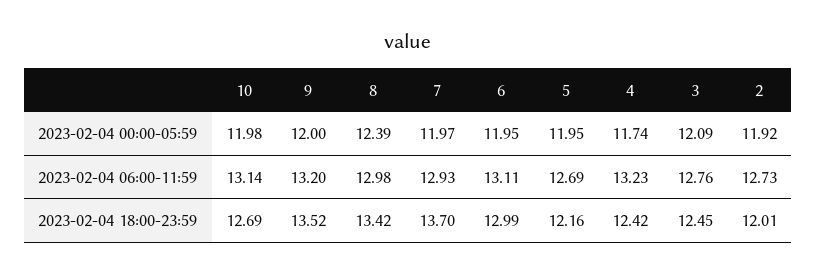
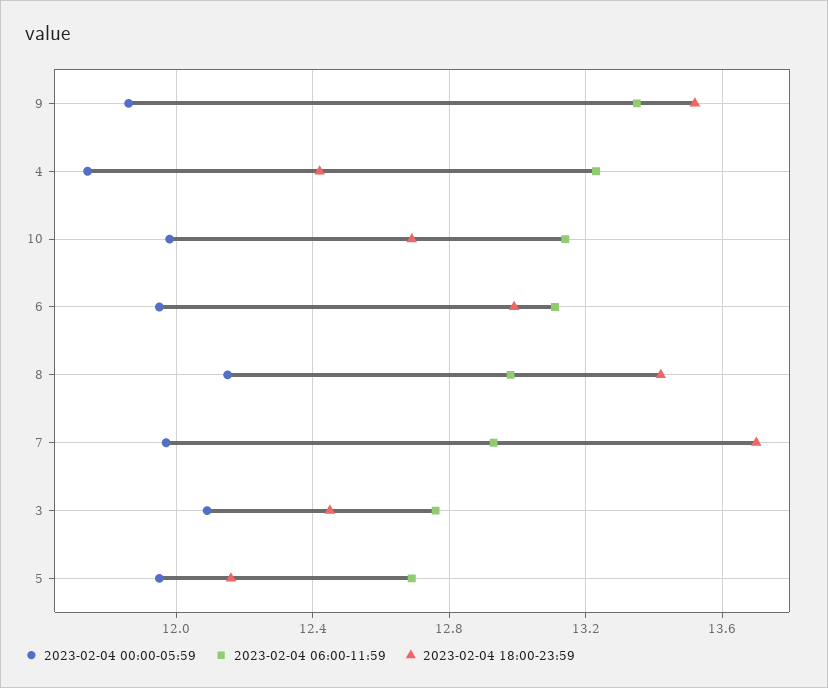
2023-02-04 00:00-05:59, 9: 12 -> 11.85
2023-02-04 00:00-05:59, 8: 12.39 -> 12.15
2023-02-04 00:00-05:59, 2: 11.92 -> none
2023-02-04 06:00-11:59, 9: 13.2 -> 13.35
2023-02-04 06:00-11:59, 2: 12.73 -> none
2023-02-04 18:00-23:59, 2: 12.01 -> none

